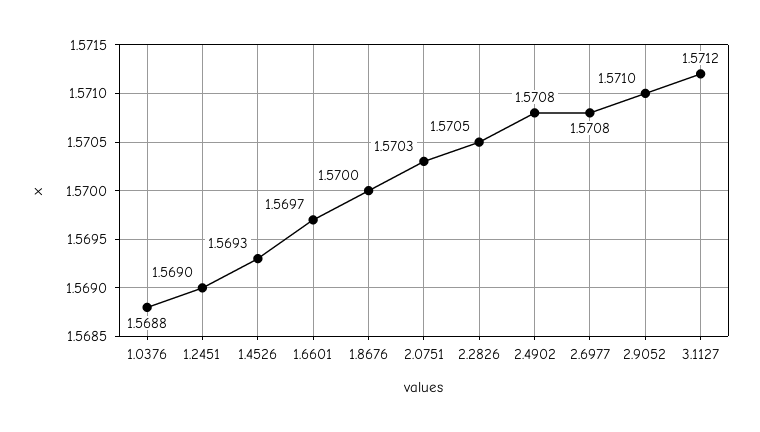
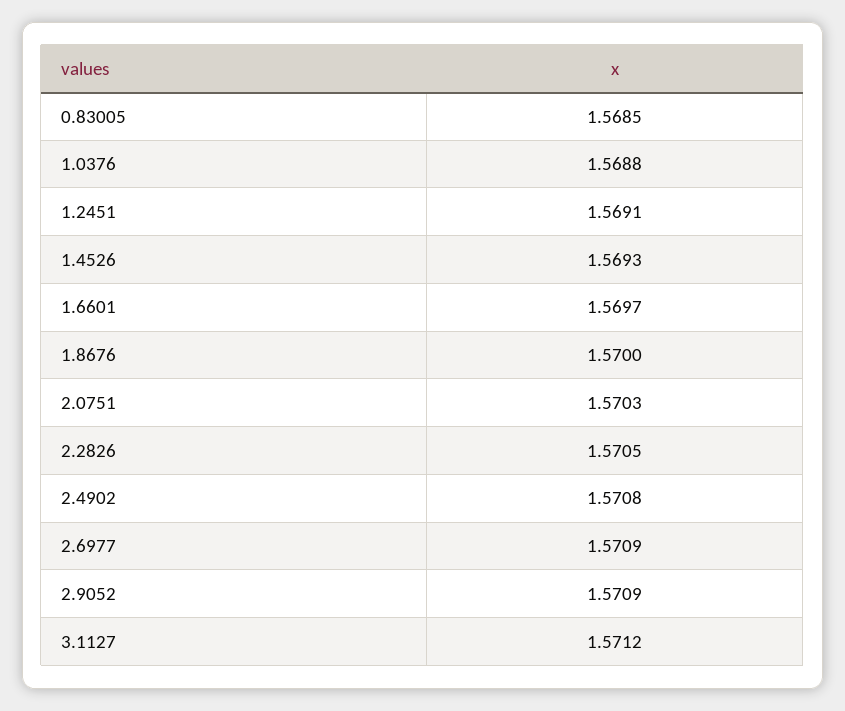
1.2451: 1.569 -> 1.5691
2.6977: 1.5708 -> 1.5709
2.9052: 1.571 -> 1.5709
0.83005: none -> 1.5685

